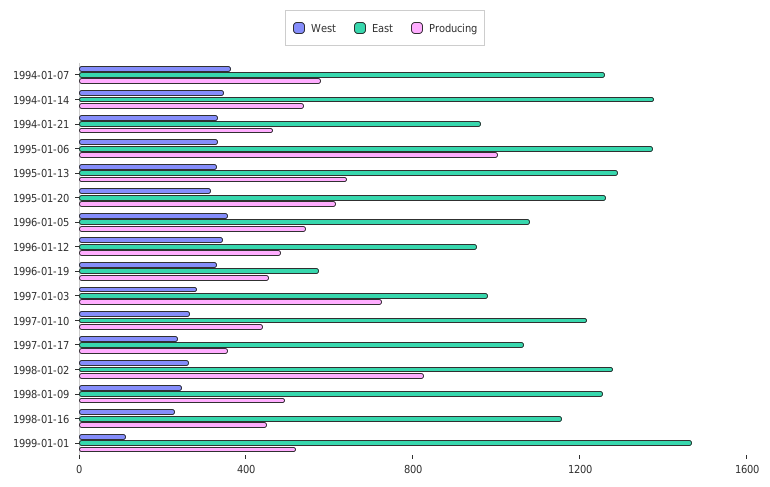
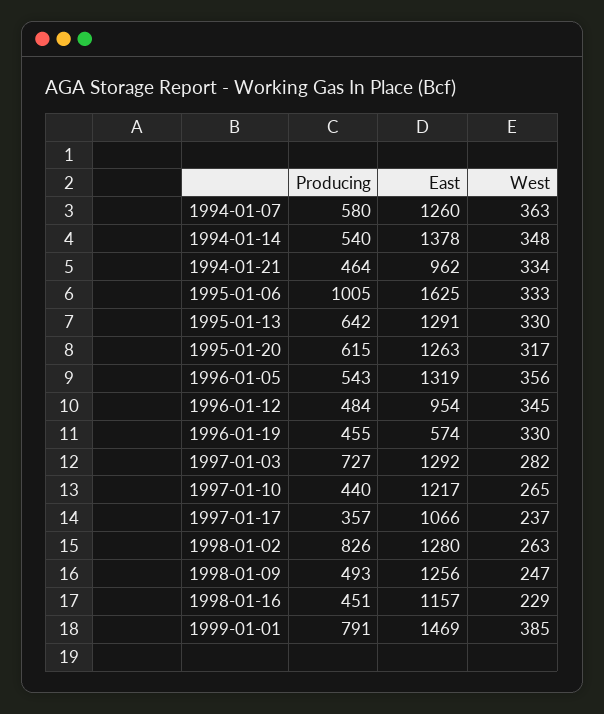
East, 1995-01-06: 1400 -> 1625
East, 1996-01-05: 1100 -> 1319
East, 1997-01-03: 1000 -> 1292
West, 1999-01-01: 100 -> 385
Producing, 1999-01-01: 500 -> 791

